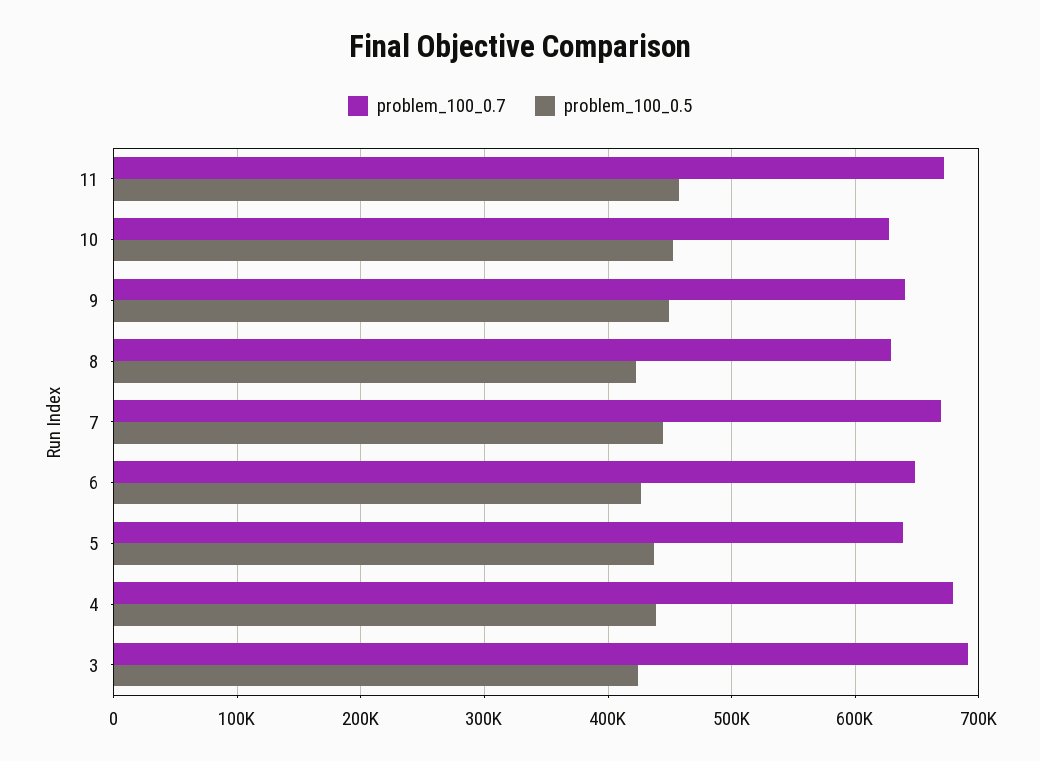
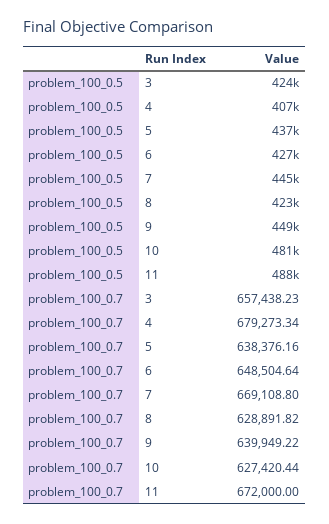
problem_100_0.5, 11: 460000 -> 488000
problem_100_0.5, 10: 450000 -> 481000
problem_100_0.5, 4: 440000 -> 407000
problem_100_0.7, 3: 690000 -> 657438.23

